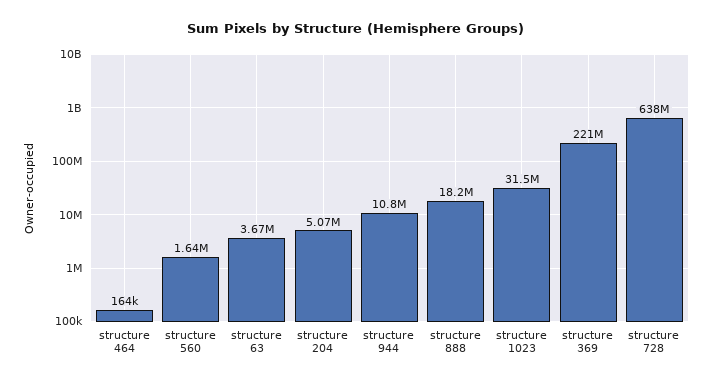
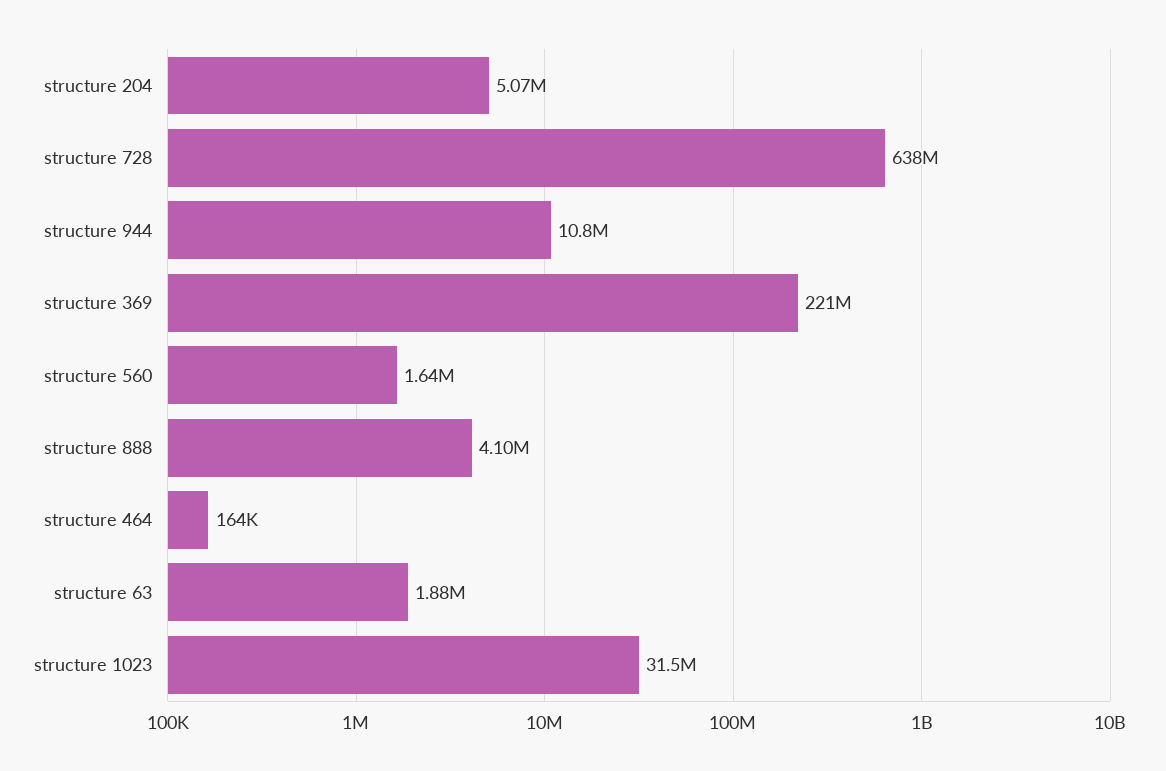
structure 63: 3670000 -> 1880000
structure 888: 18200000 -> 4100000

